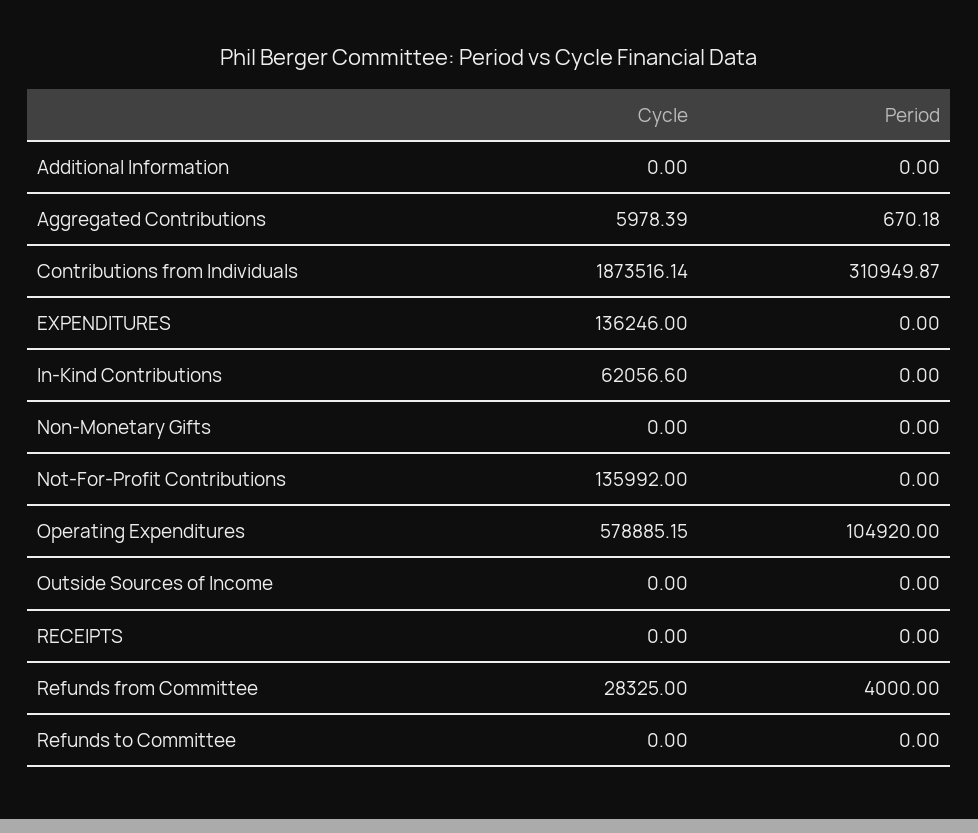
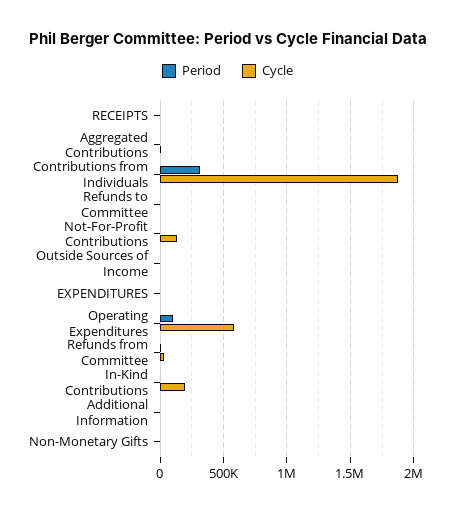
Cycle, EXPENDITURES: 136246 -> 0
Cycle, In-Kind Contributions: 62056.6 -> 200000

